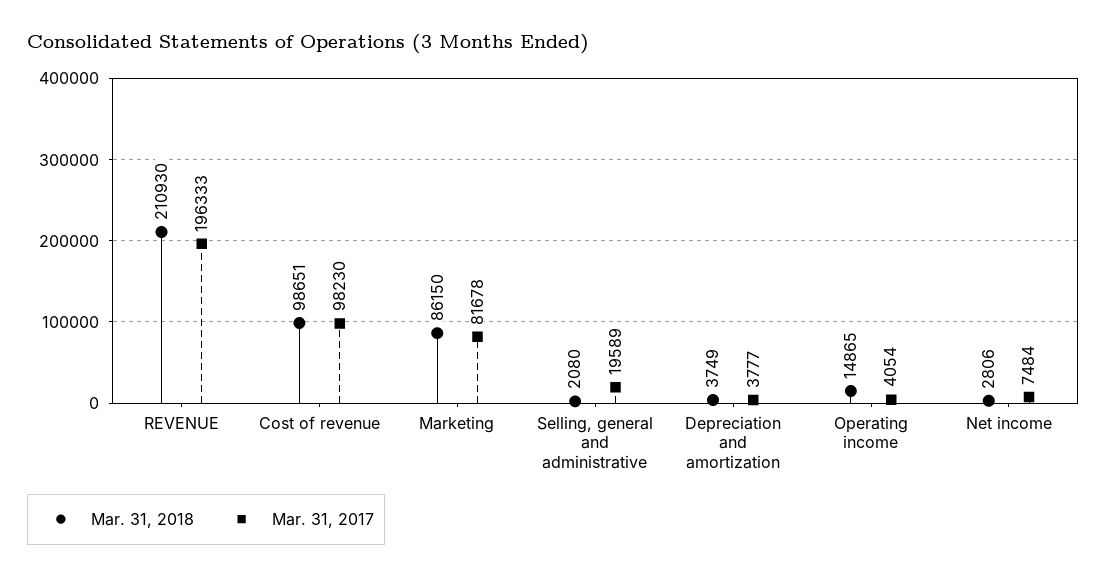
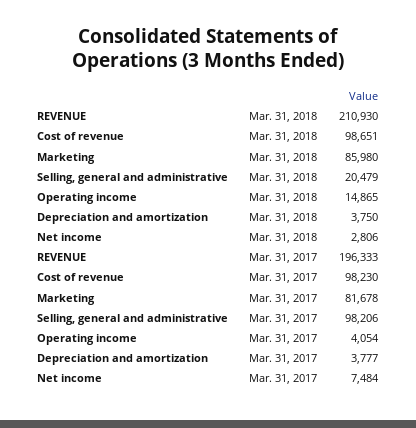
Mar. 31, 2018, Marketing: 86150 -> 85980
Mar. 31, 2018, Selling, general and administrative: 2080 -> 20479
Mar. 31, 2017, Selling, general and administrative: 19589 -> 98206
Mar. 31, 2018, Depreciation and amortization: 3749 -> 3750

